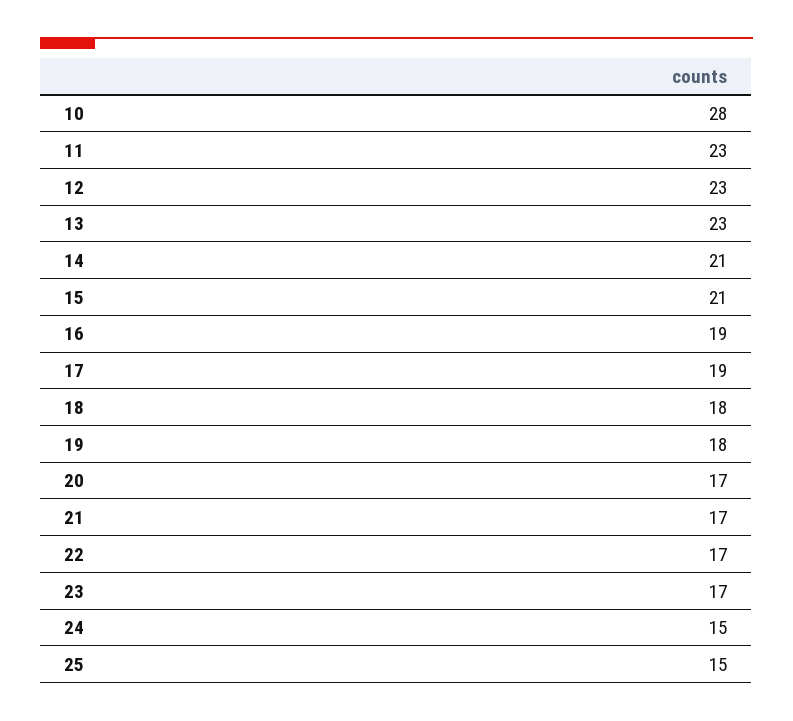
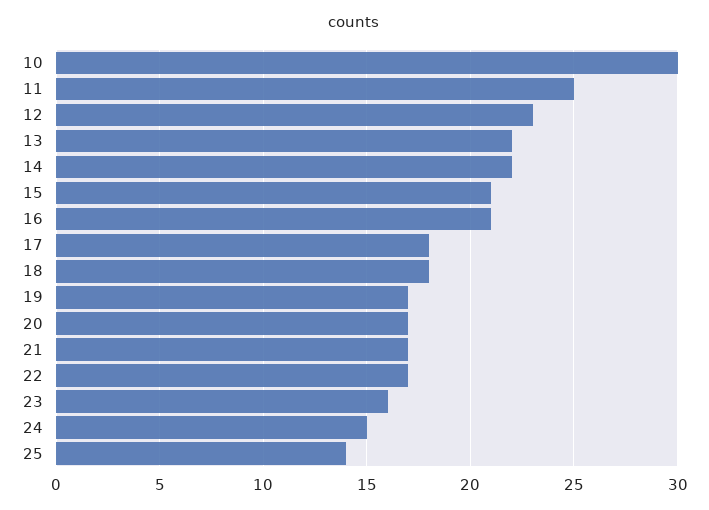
10: 28 -> 30
11: 23 -> 25
13: 23 -> 22
14: 21 -> 22
16: 19 -> 21
17: 19 -> 18
19: 18 -> 17
23: 17 -> 16
25: 15 -> 14

